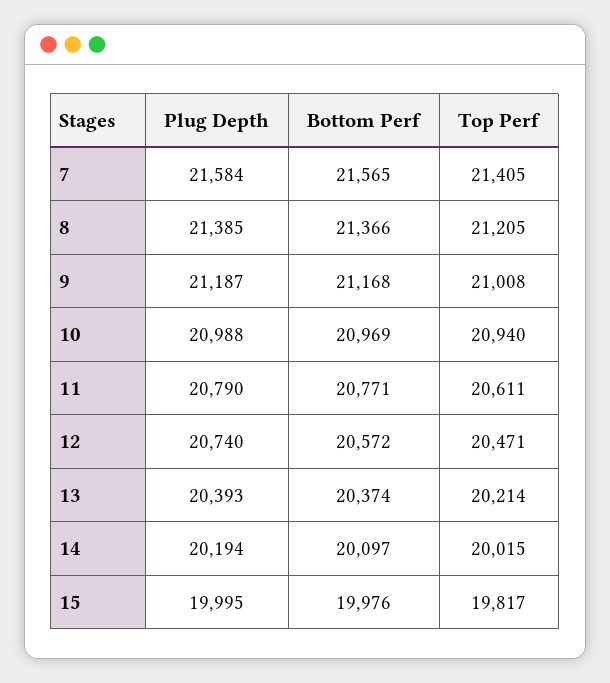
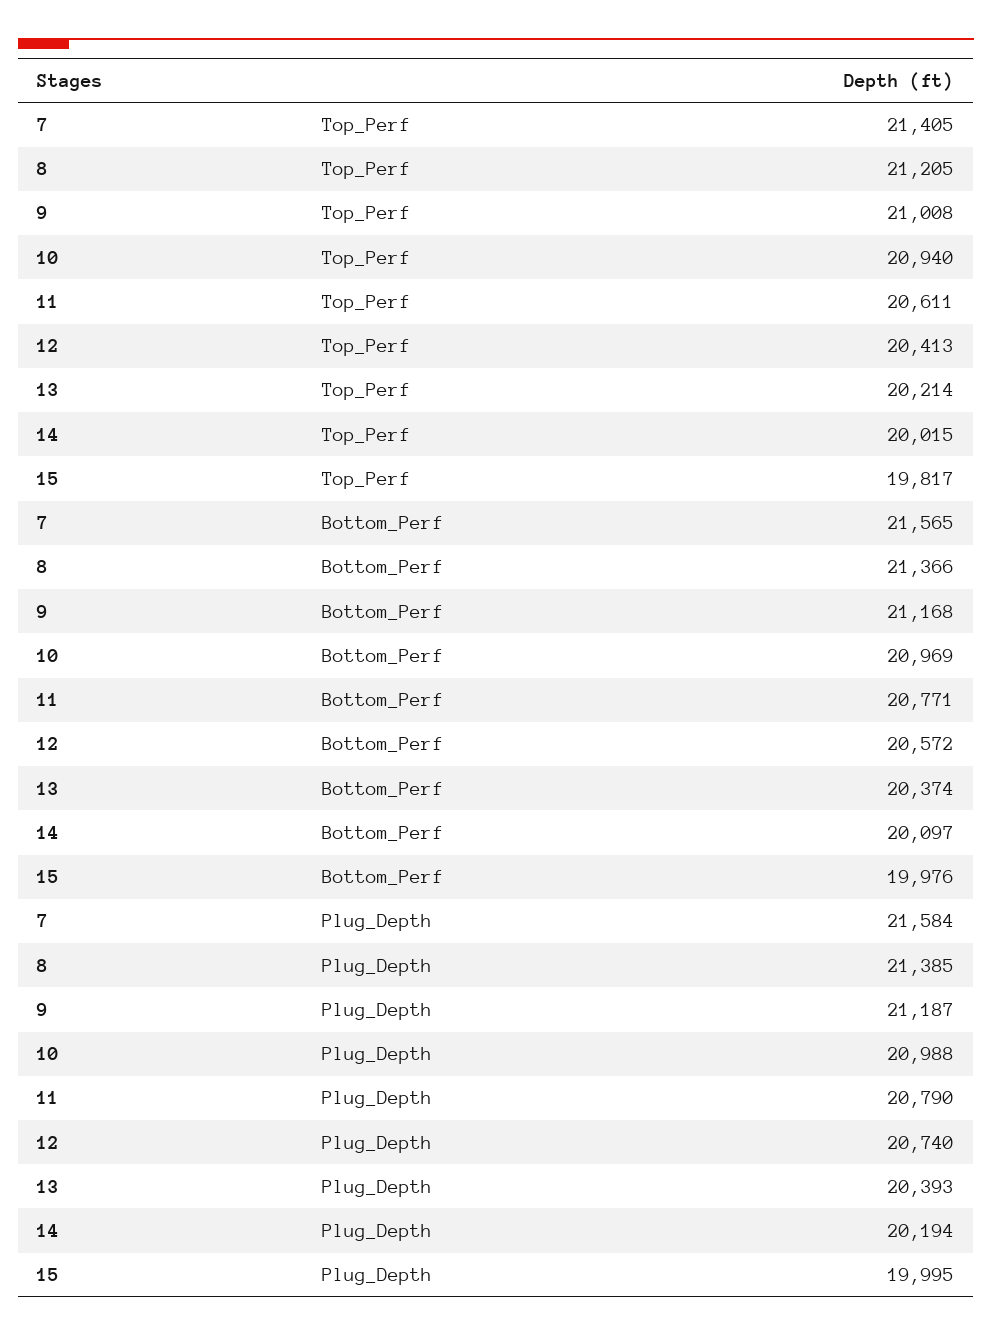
Top Perf, 12: 20471 -> 20413

